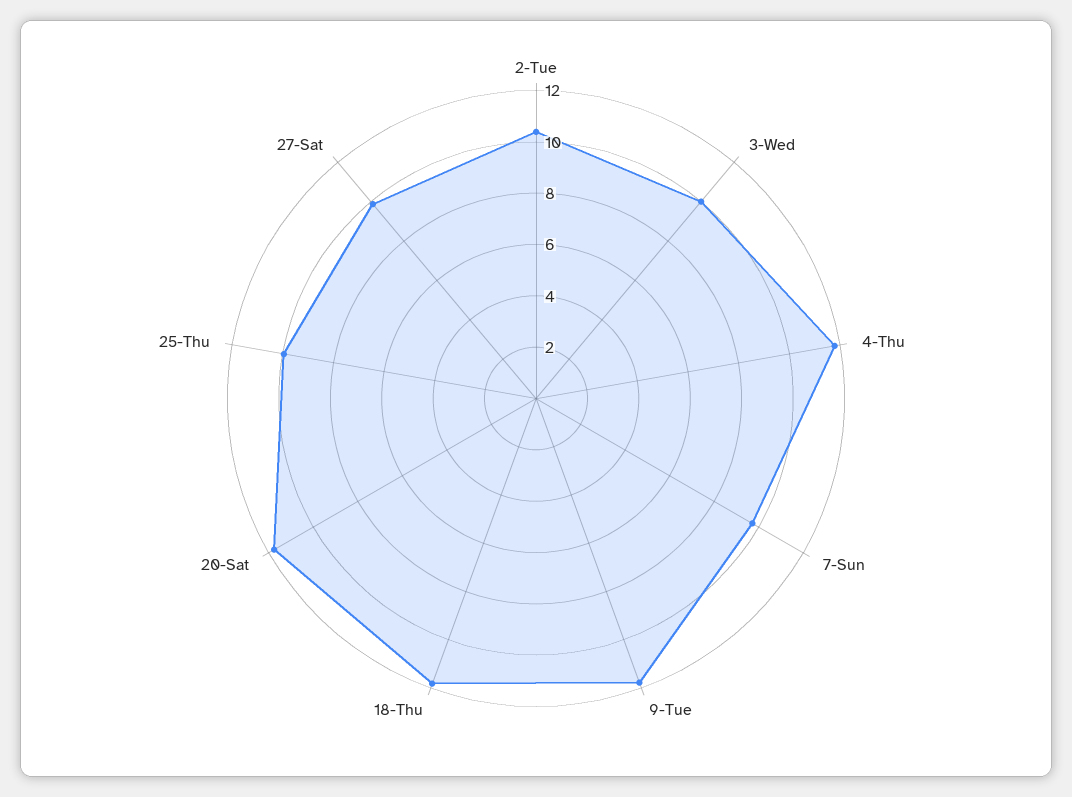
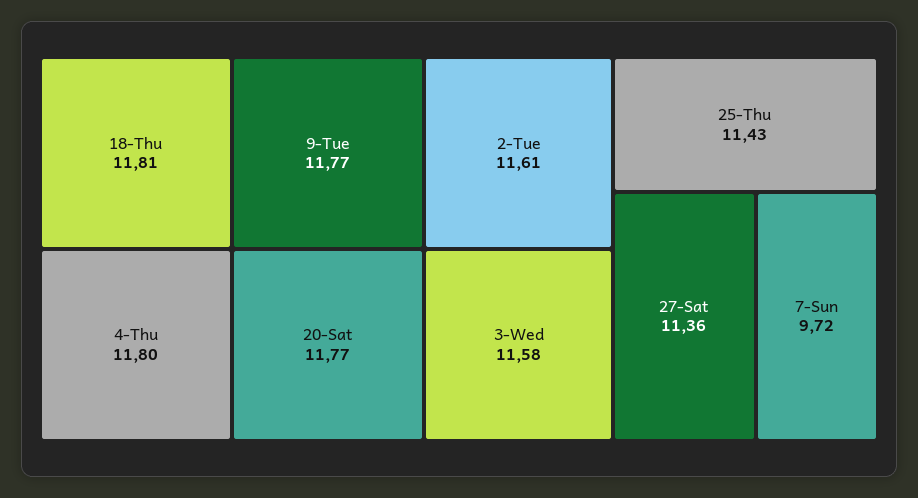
2-Tue: 10.5 -> 11.61
3-Wed: 10 -> 11.58
25-Thu: 10 -> 11.43
27-Sat: 10 -> 11.36

